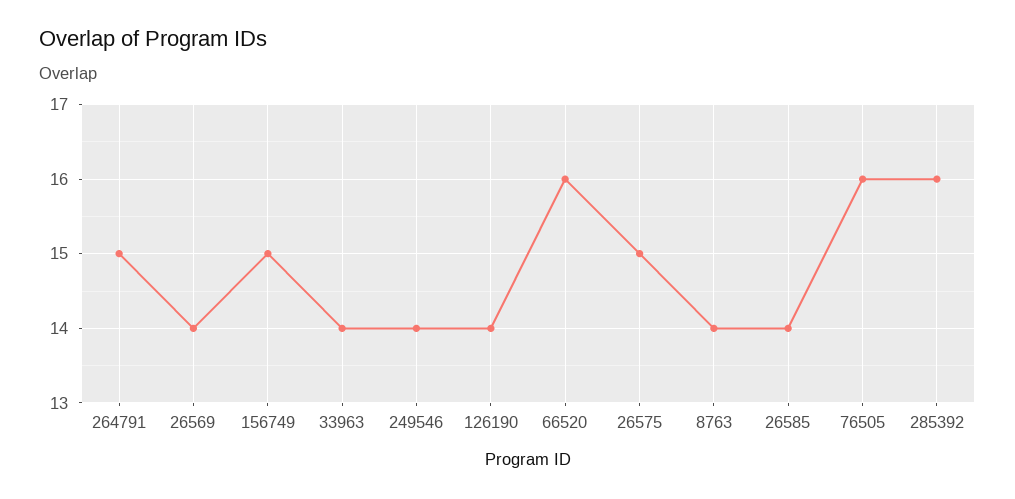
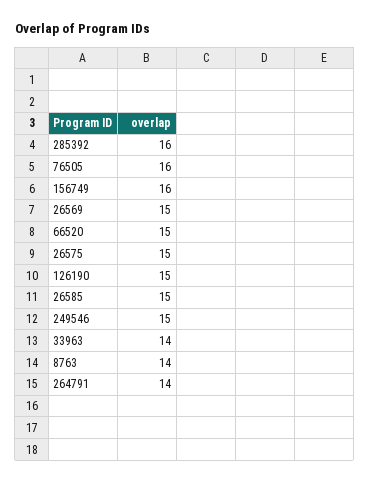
264791: 15 -> 14
26569: 14 -> 15
156749: 15 -> 16
249546: 14 -> 15
126190: 14 -> 15
66520: 16 -> 15
26585: 14 -> 15

